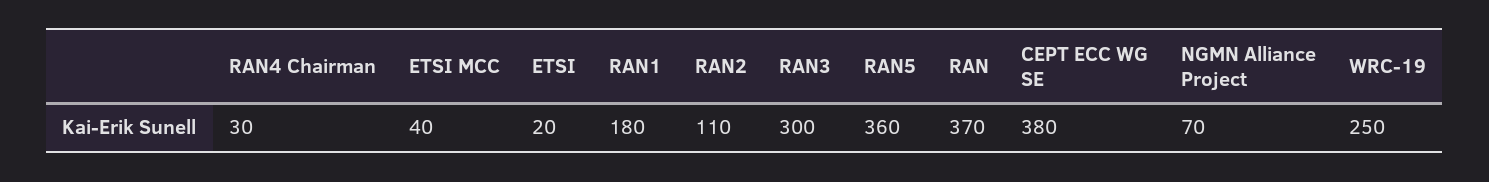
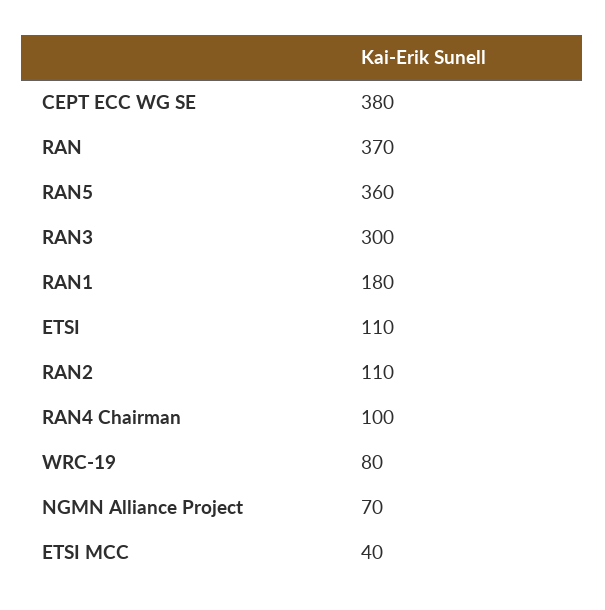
RAN4 Chairman: 30 -> 100
ETSI: 20 -> 110
WRC-19: 250 -> 80

